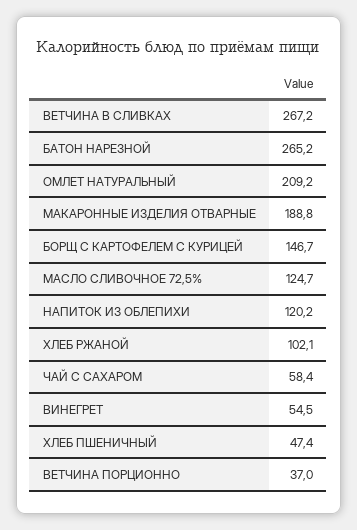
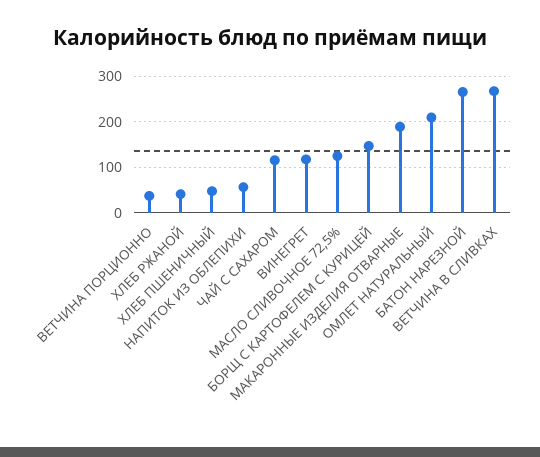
НАПИТОК ИЗ ОБЛЕПИХИ: 120.2 -> 60
ХЛЕБ РЖАНОЙ: 102.1 -> 40
ЧАЙ С САХАРОМ: 58.4 -> 120
ВИНЕГРЕТ: 54.5 -> 120

